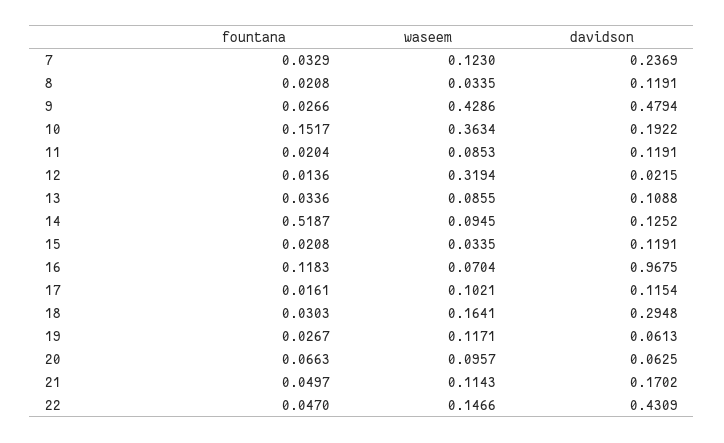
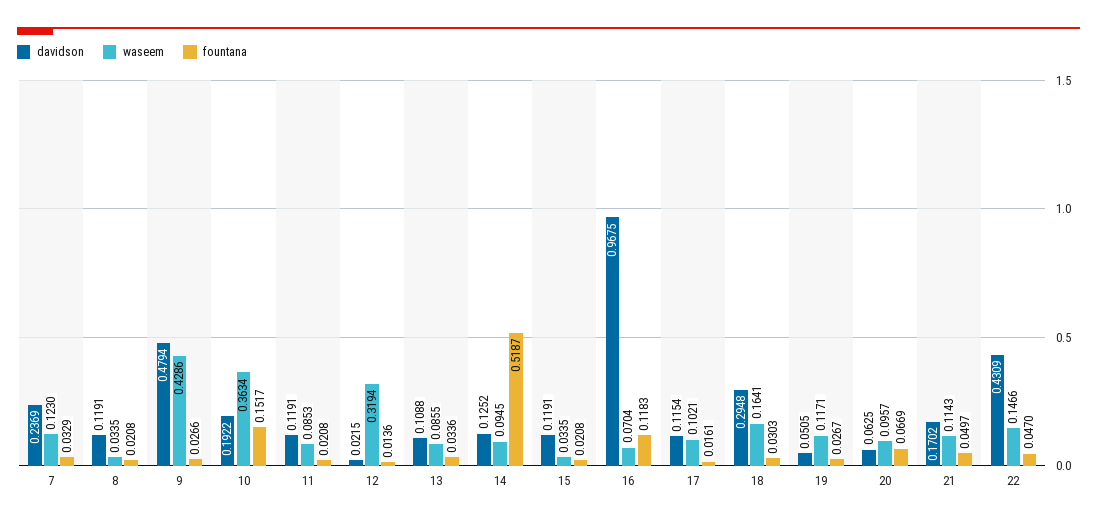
fountana, 11: 0.0204 -> 0.0208
davidson, 19: 0.0613 -> 0.0505
fountana, 20: 0.0663 -> 0.0669

